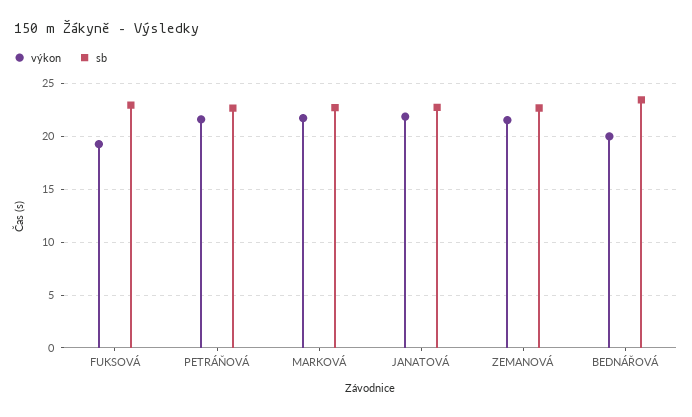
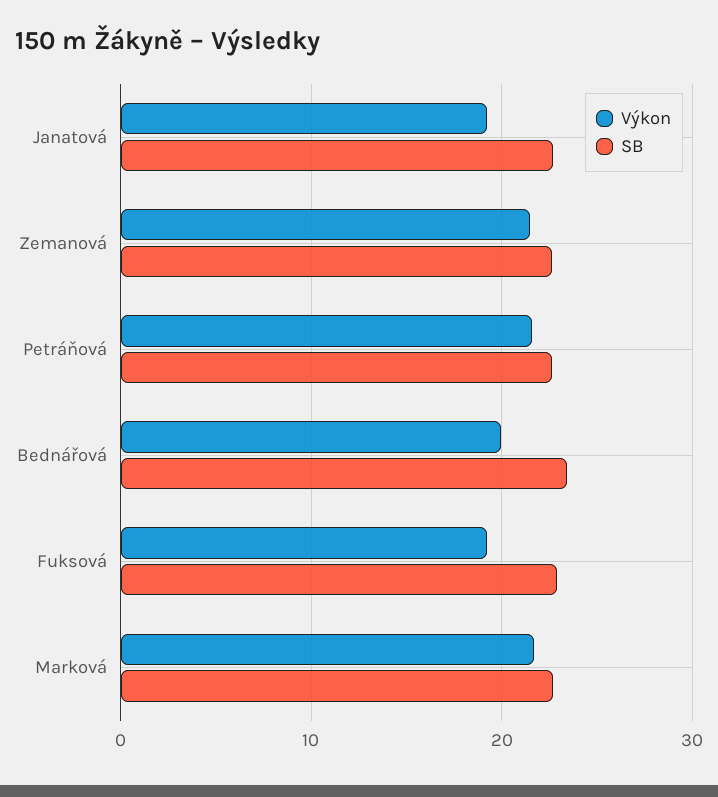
výkon, JANATOVÁ: 22 -> 19

